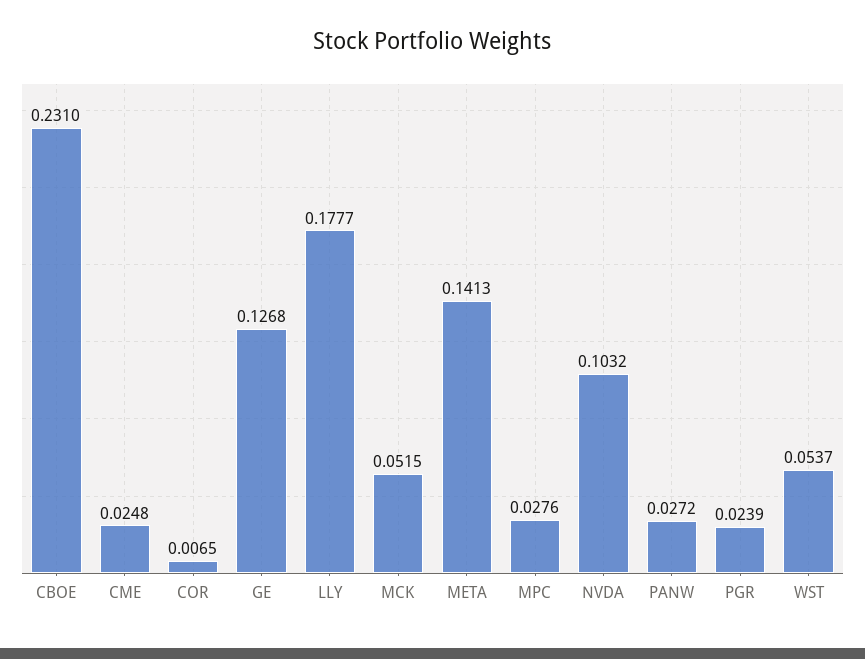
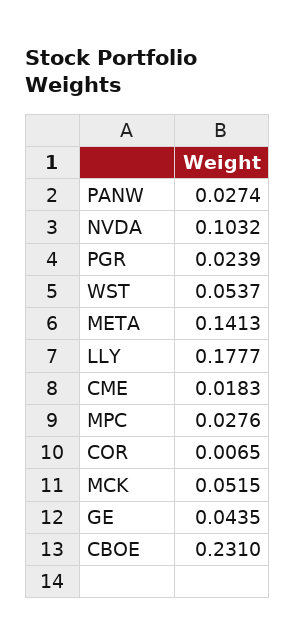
CME: 0.0248 -> 0.0183
GE: 0.1268 -> 0.0435
PANW: 0.0272 -> 0.0274

